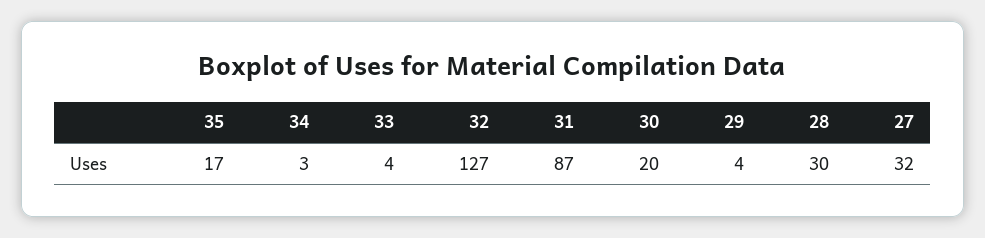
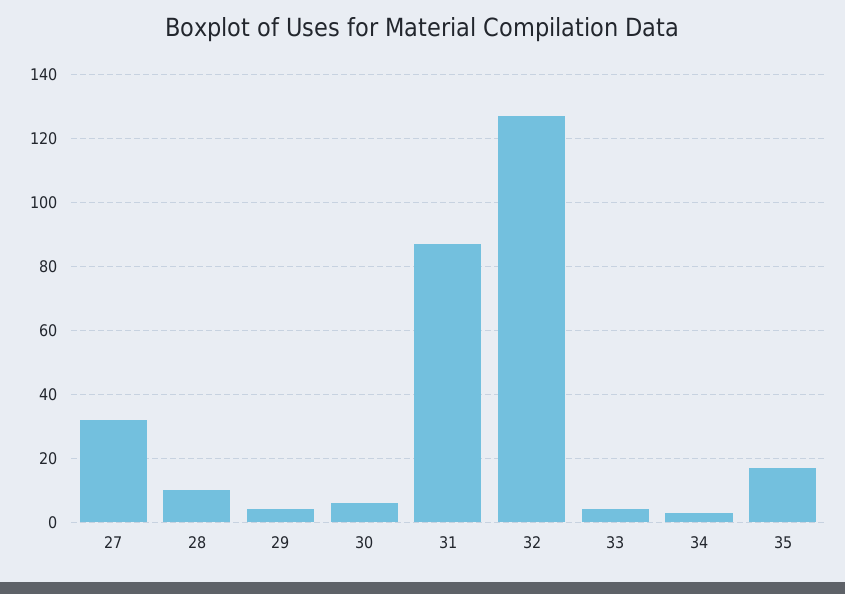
30: 20 -> 5
28: 30 -> 10

